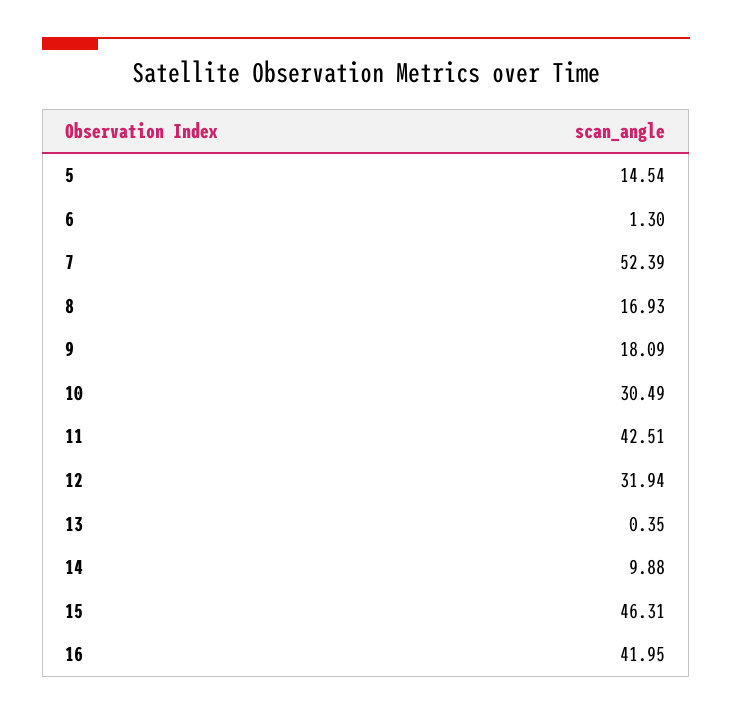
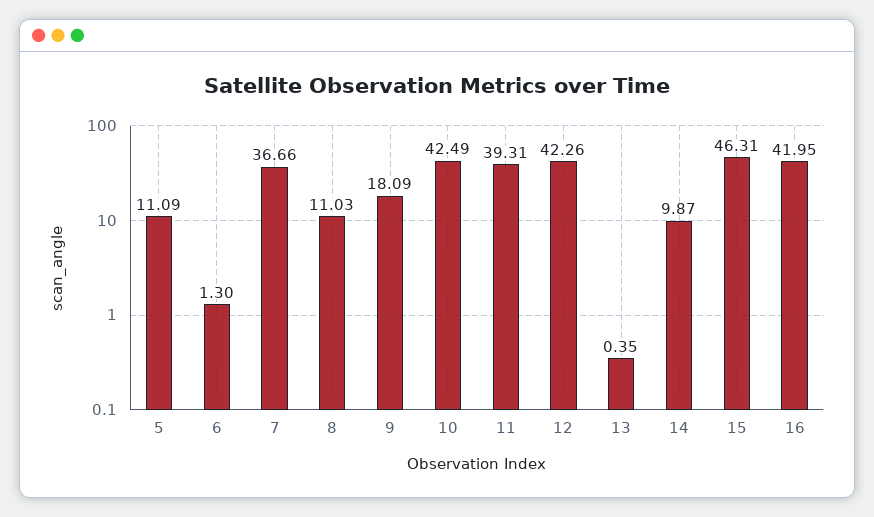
5: 14.54 -> 11.09
7: 52.39 -> 36.66
8: 16.93 -> 11.03
10: 30.49 -> 42.49
11: 42.51 -> 39.31
12: 31.94 -> 42.26
14: 9.88 -> 9.87

